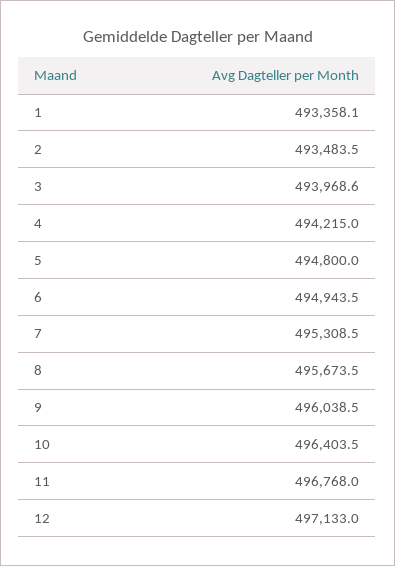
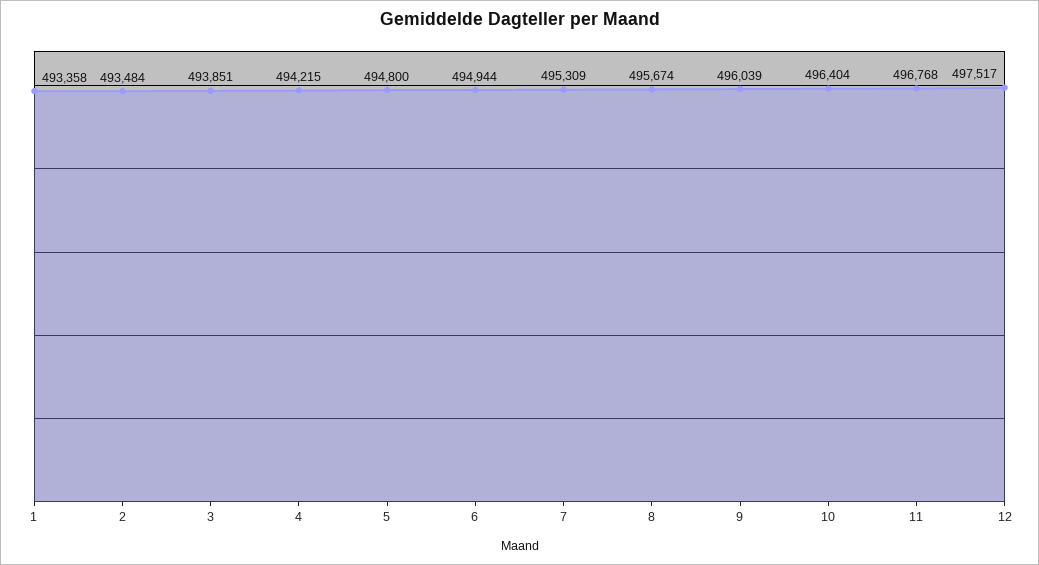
3: 493968.6 -> 493851
12: 497133 -> 497517

